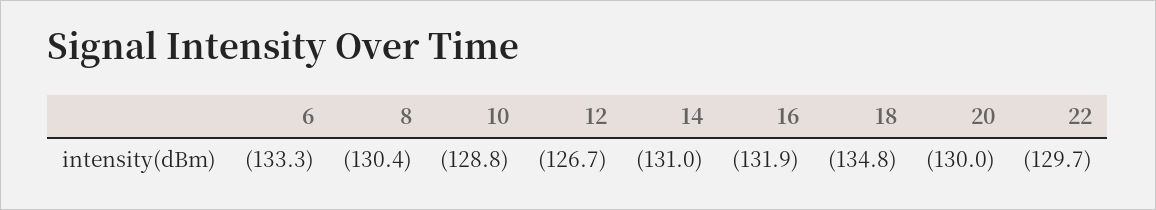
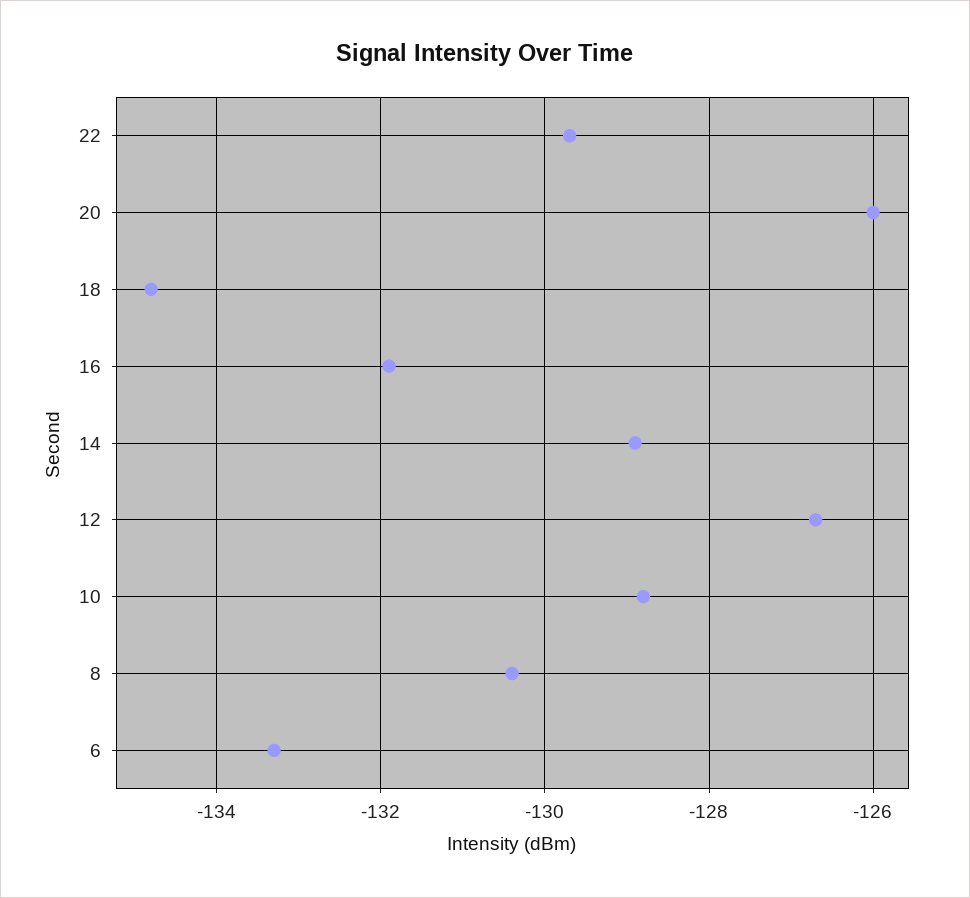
14: -131 -> -129
20: -130 -> -126

